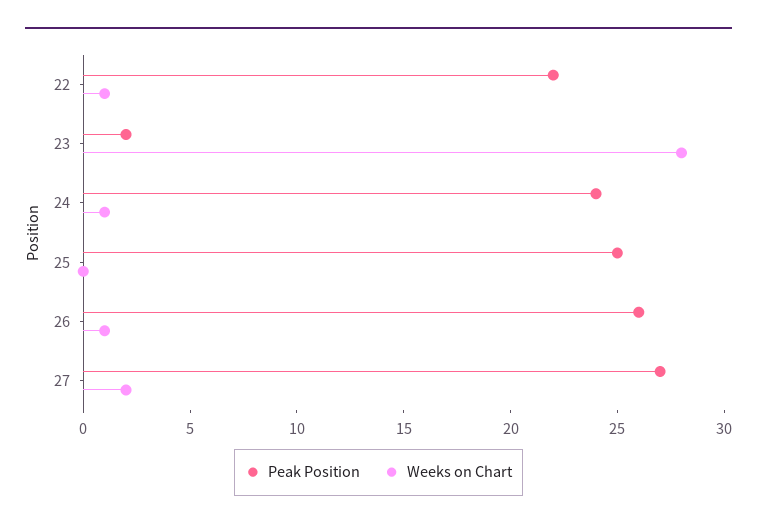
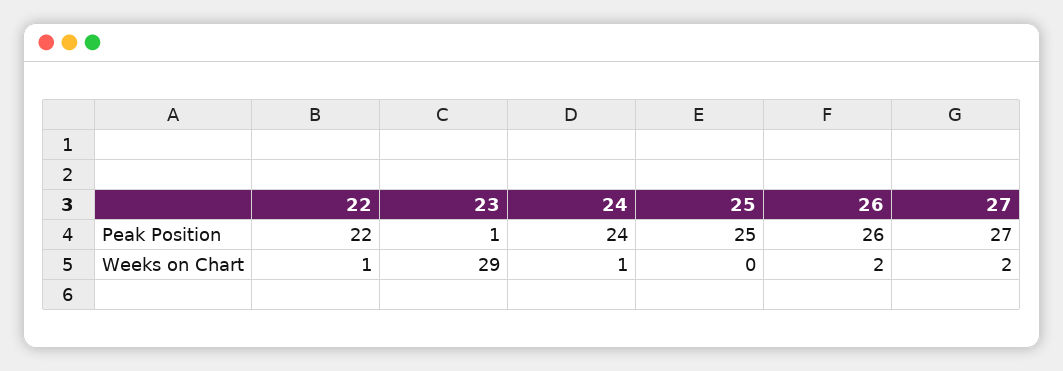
Peak Position, 23: 2 -> 1
Weeks on Chart, 23: 28 -> 29
Weeks on Chart, 26: 1 -> 2

